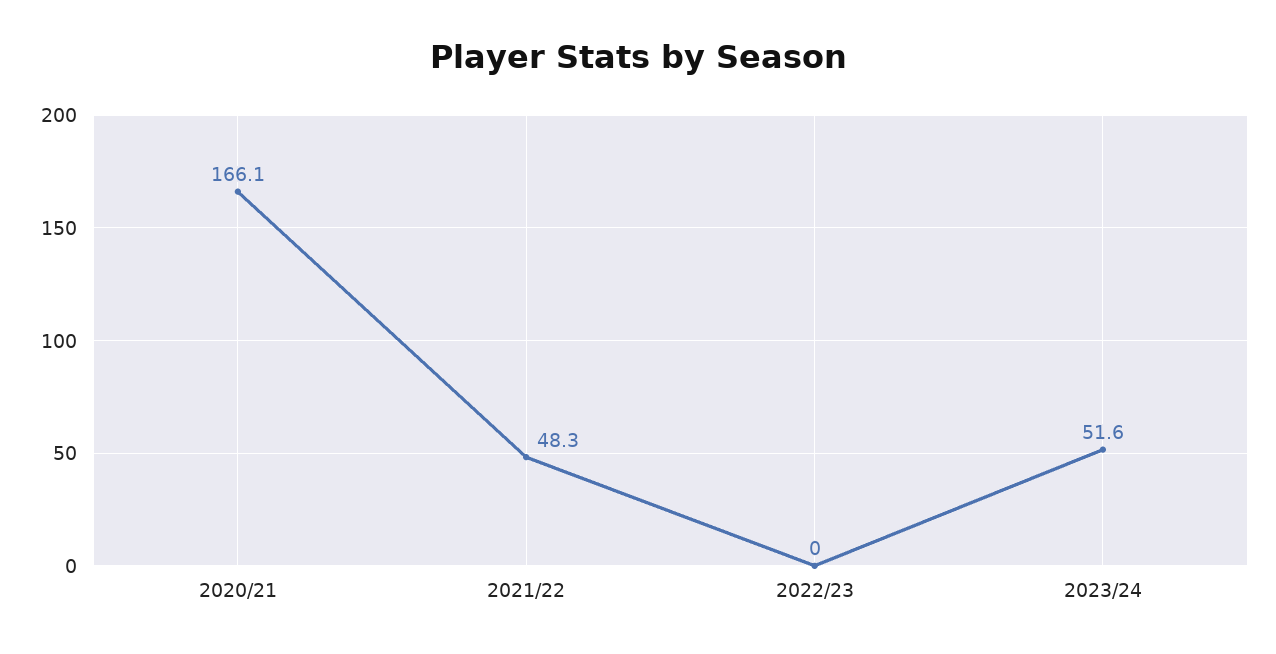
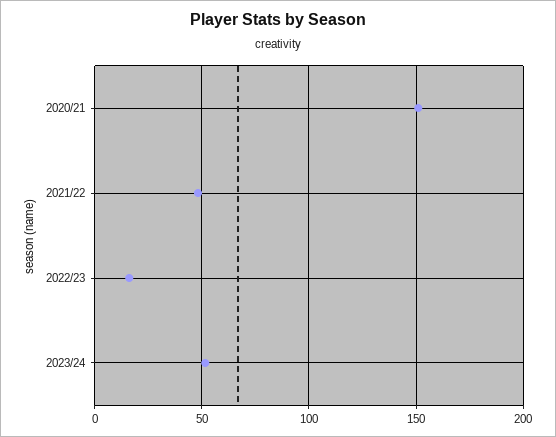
2020/21: 166.1 -> 150
2022/23: 0 -> 15

